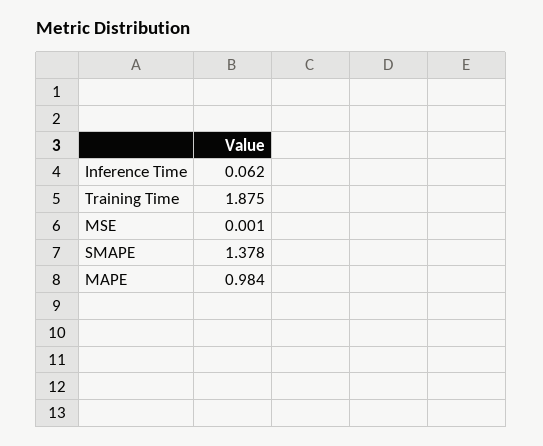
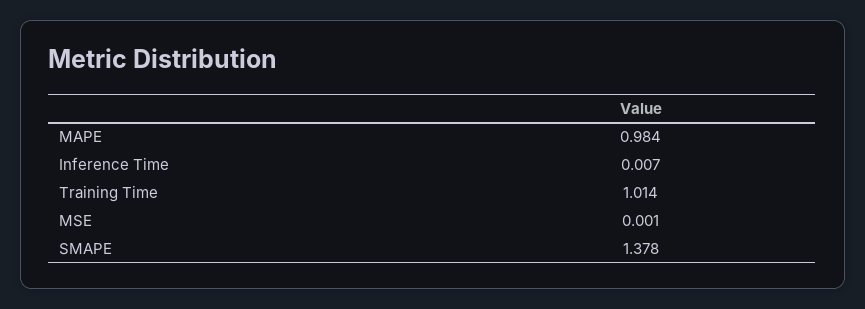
Inference Time: 0.062 -> 0.007
Training Time: 1.875 -> 1.014

